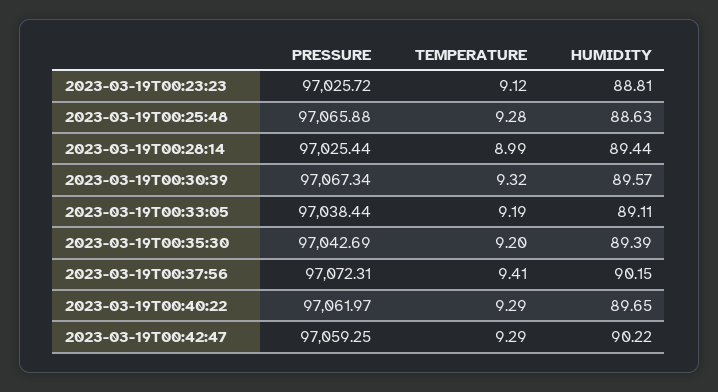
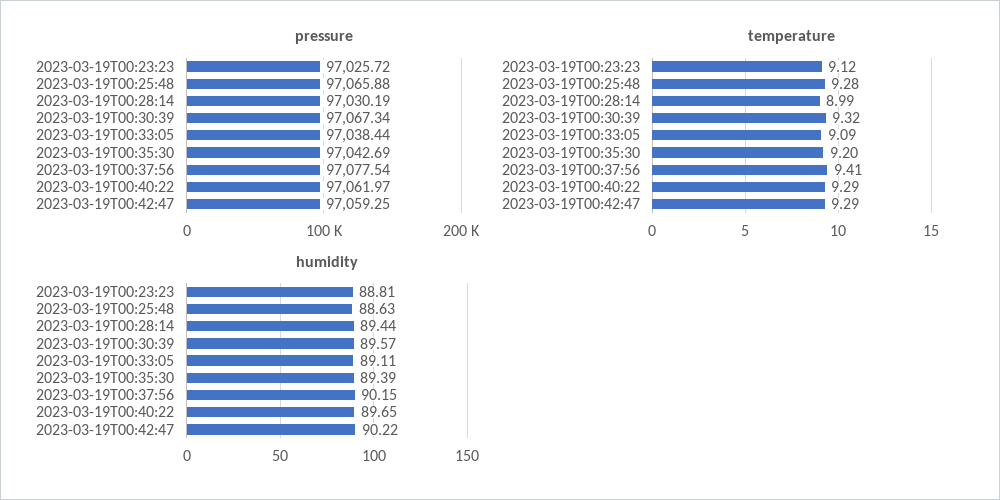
PRESSURE, 2023-03-19T00:28:14: 97025.44 -> 97030.19
TEMPERATURE, 2023-03-19T00:33:05: 9.19 -> 9.09
PRESSURE, 2023-03-19T00:37:56: 97072.31 -> 97077.54

